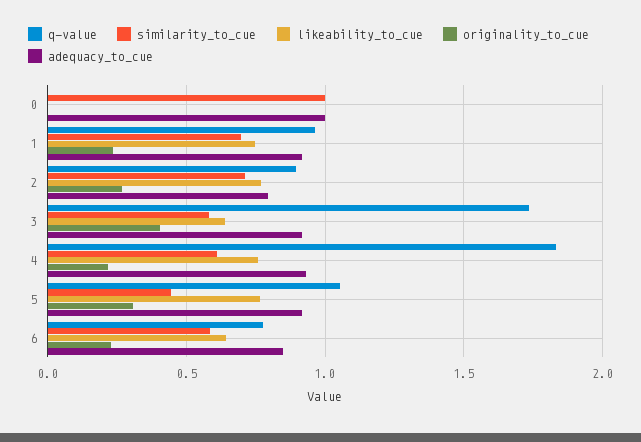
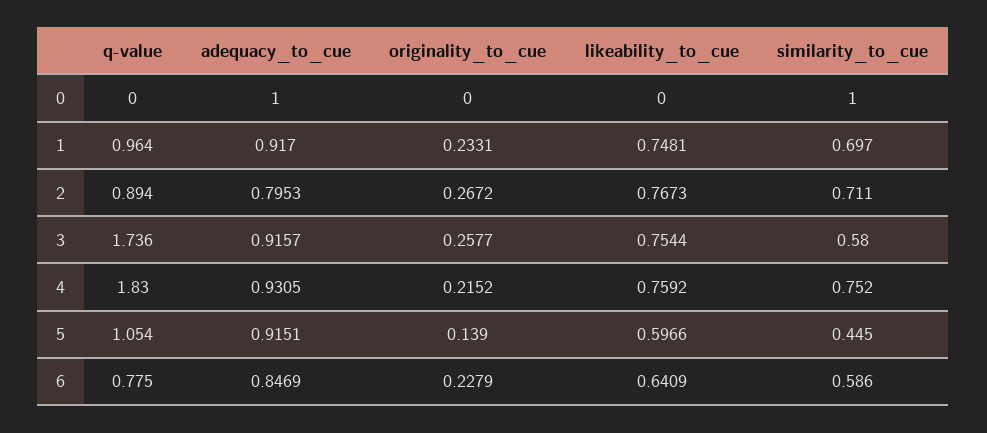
likeability_to_cue, 3: 0.65 -> 0.7544
originality_to_cue, 3: 0.4 -> 0.2577
similarity_to_cue, 4: 0.6 -> 0.752
likeability_to_cue, 5: 0.75 -> 0.5966
originality_to_cue, 5: 0.3 -> 0.139

